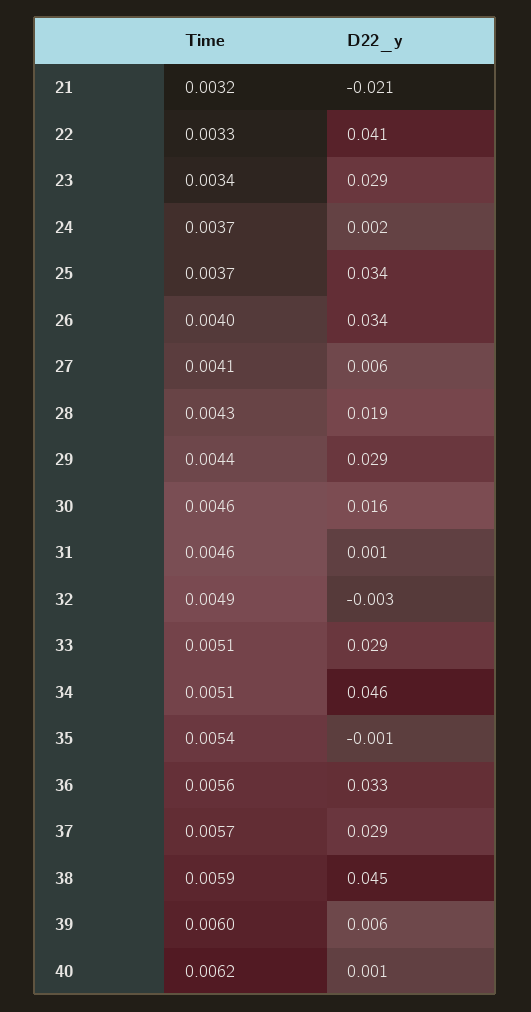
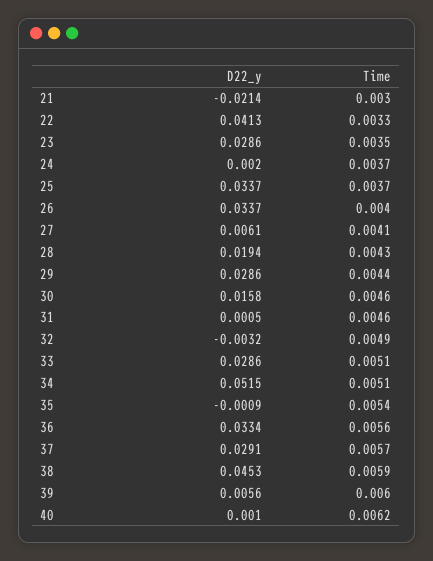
Time, 21: 0.0032 -> 0.003
Time, 23: 0.0034 -> 0.0035
D22_y, 34: 0.046 -> 0.0515

